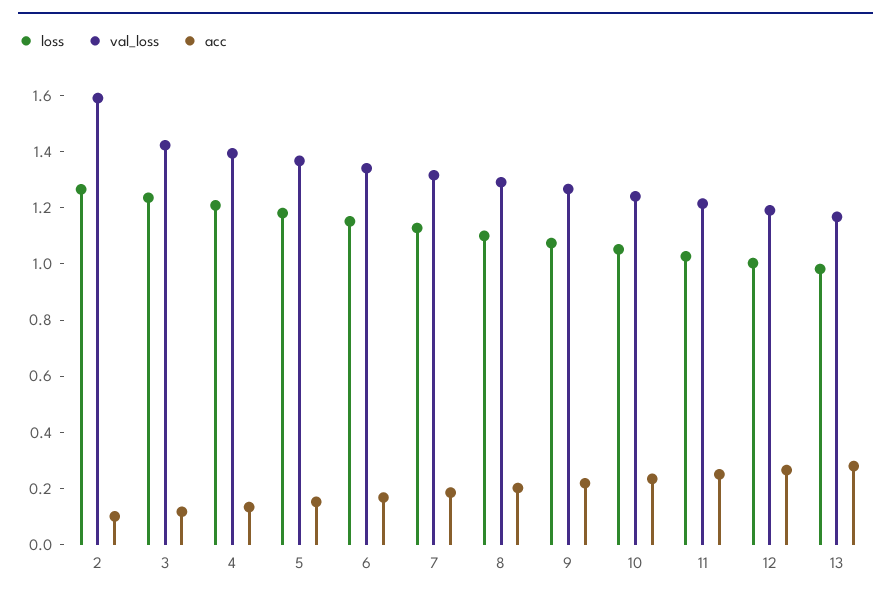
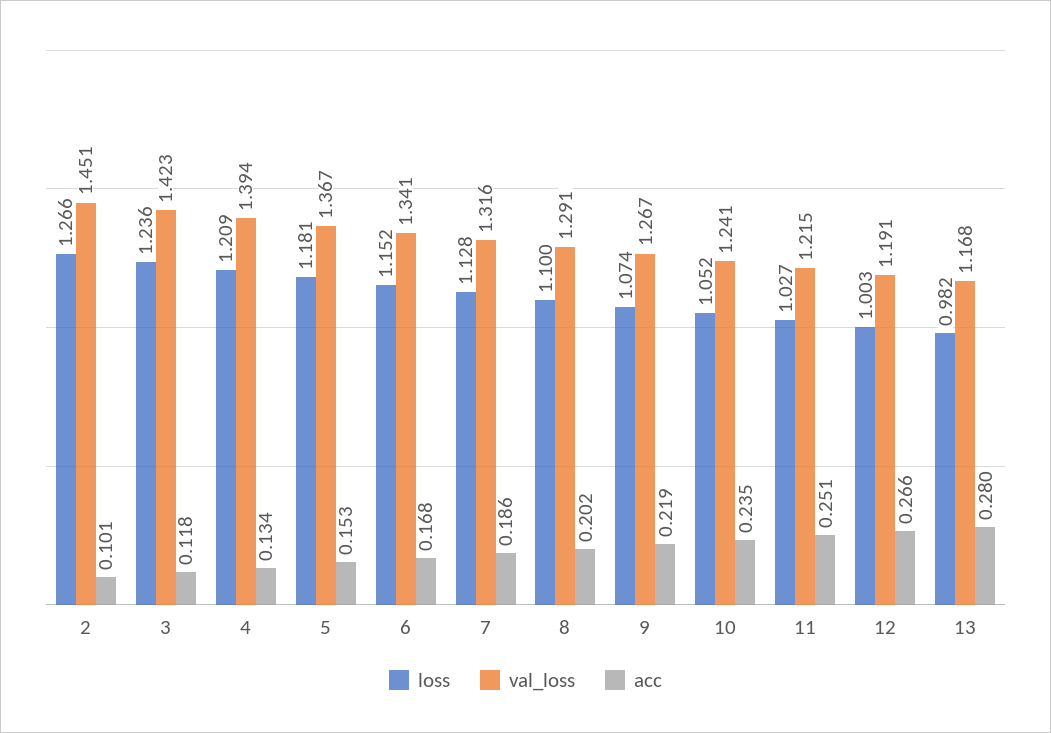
val_loss, 2: 1.6 -> 1.451

